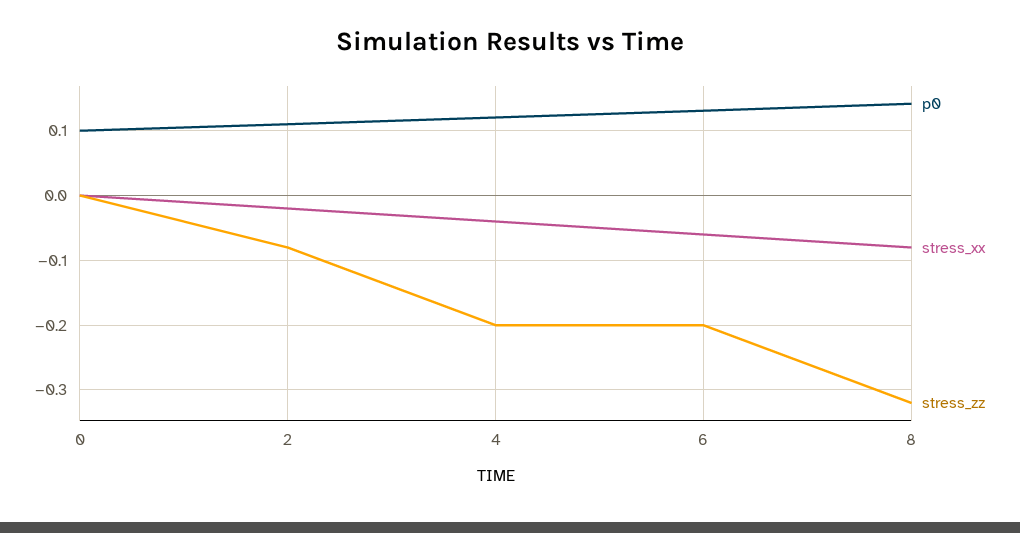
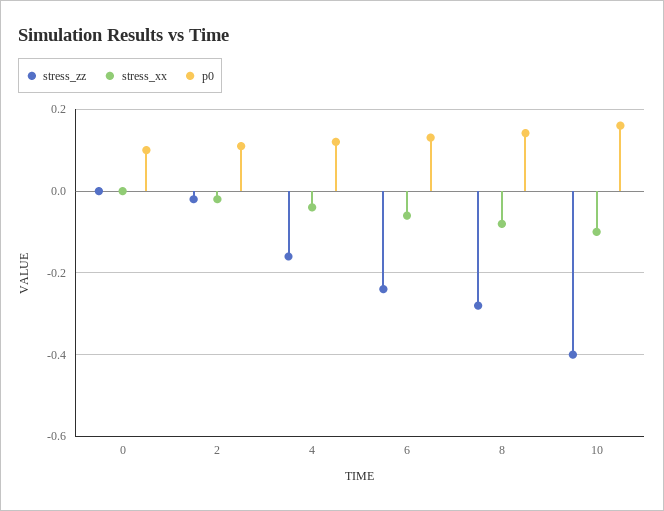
stress_zz, 2: -0.08 -> -0.02
stress_zz, 4: -0.2 -> -0.16
stress_zz, 6: -0.2 -> -0.24
stress_zz, 8: -0.32 -> -0.28
stress_zz, 10: none -> -0.4
stress_xx, 10: none -> -0.1
p0, 10: none -> 0.16

